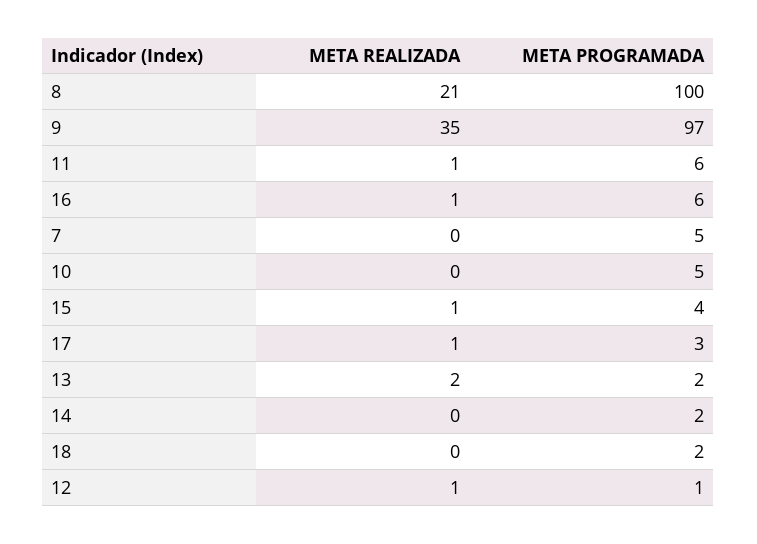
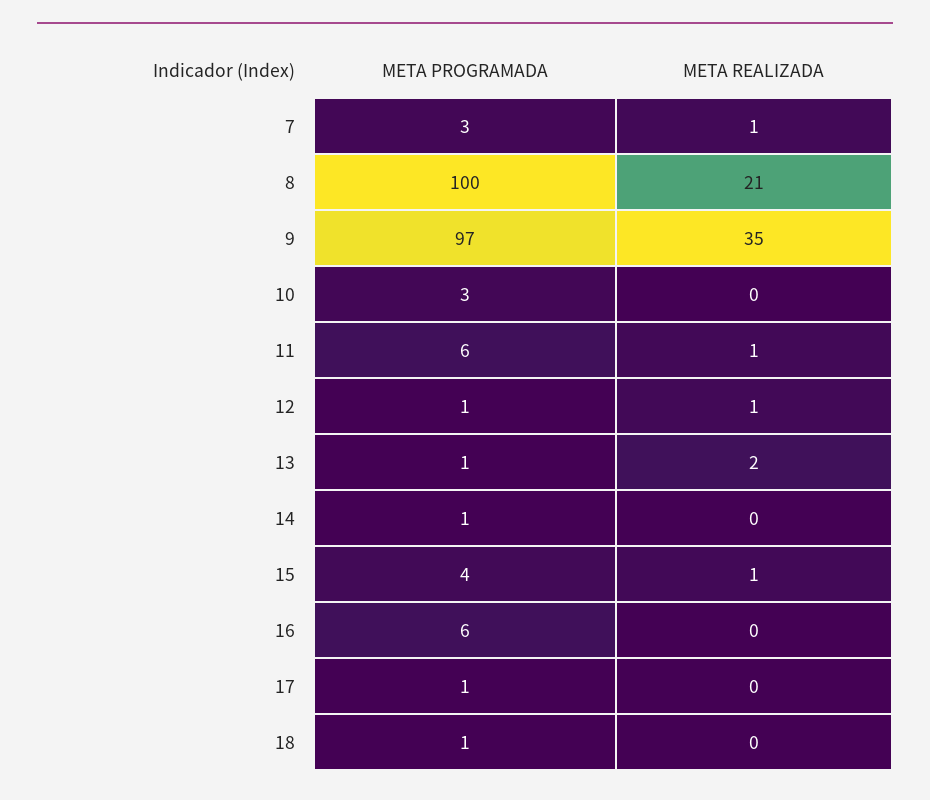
META REALIZADA, 16: 1 -> 0
META REALIZADA, 7: 0 -> 1
META PROGRAMADA, 7: 5 -> 3
META PROGRAMADA, 10: 5 -> 3
META REALIZADA, 17: 1 -> 0
META PROGRAMADA, 17: 3 -> 1
META PROGRAMADA, 13: 2 -> 1
META PROGRAMADA, 14: 2 -> 1
META PROGRAMADA, 18: 2 -> 1

